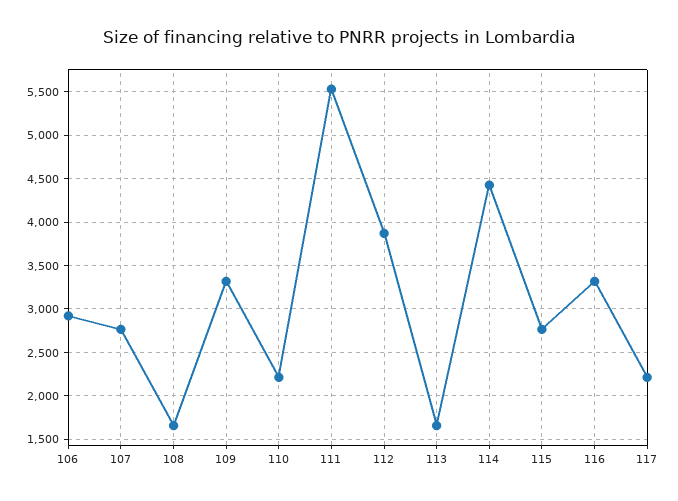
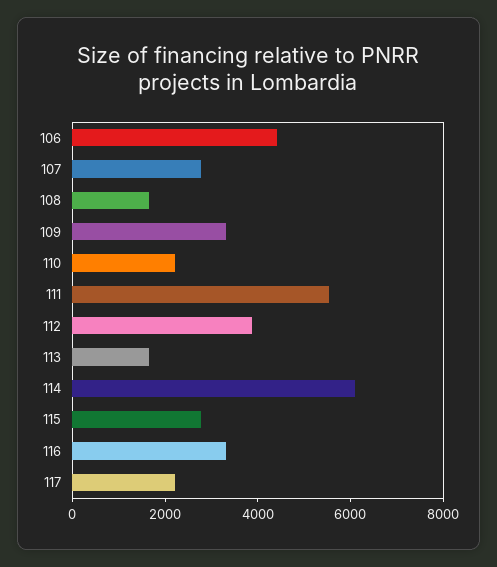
106: 2900 -> 4500
114: 4400 -> 6000

